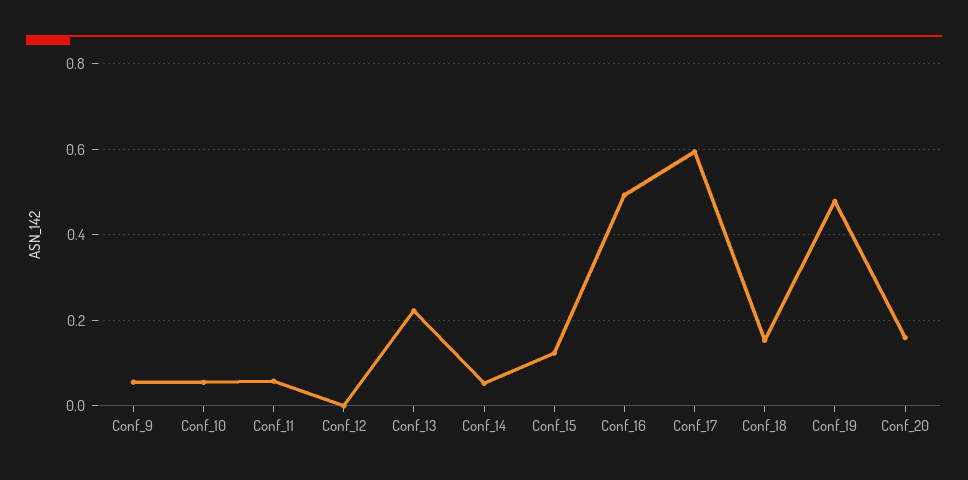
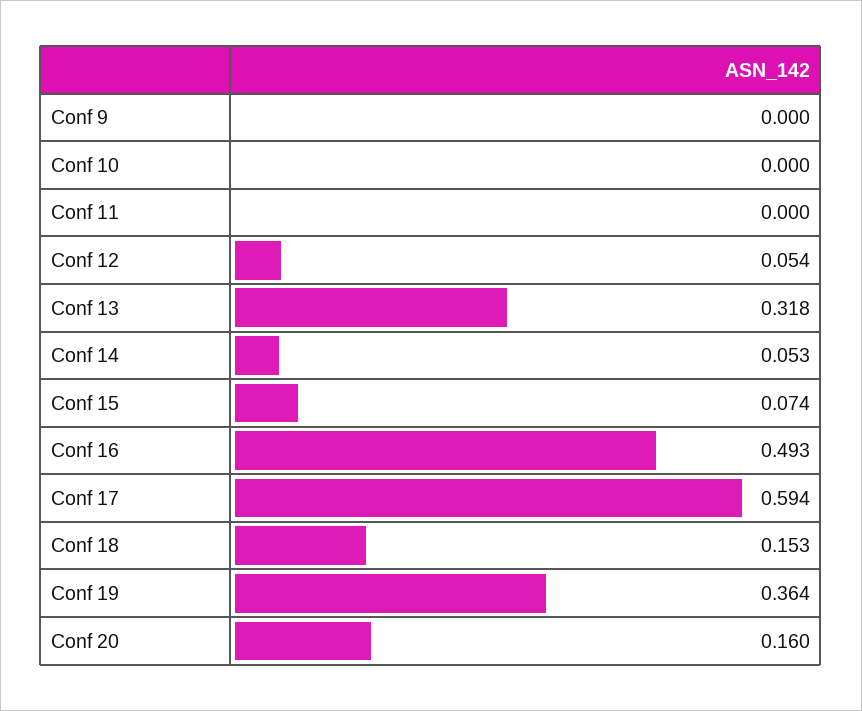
Conf_9: 0.06 -> 0
Conf_10: 0.06 -> 0
Conf_11: 0.06 -> 0
Conf_12: 0 -> 0.054
Conf_13: 0.22 -> 0.318
Conf_15: 0.12 -> 0.074
Conf_19: 0.48 -> 0.364

